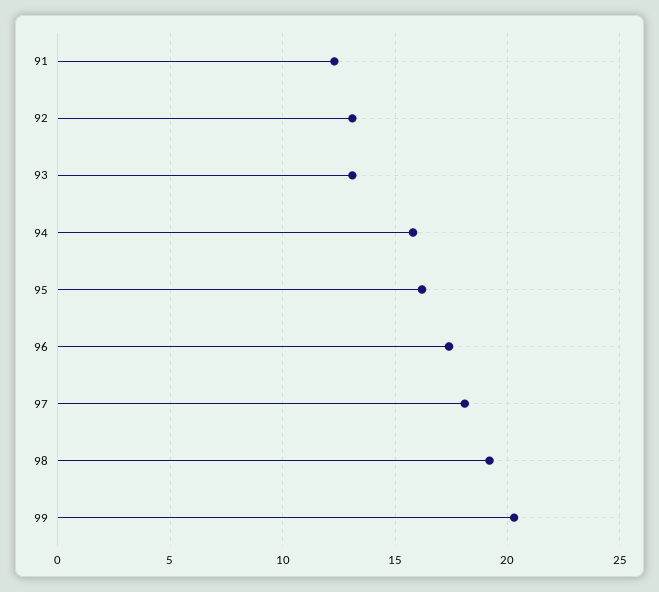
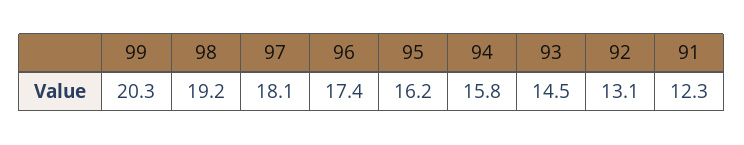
93: 13 -> 14.5

